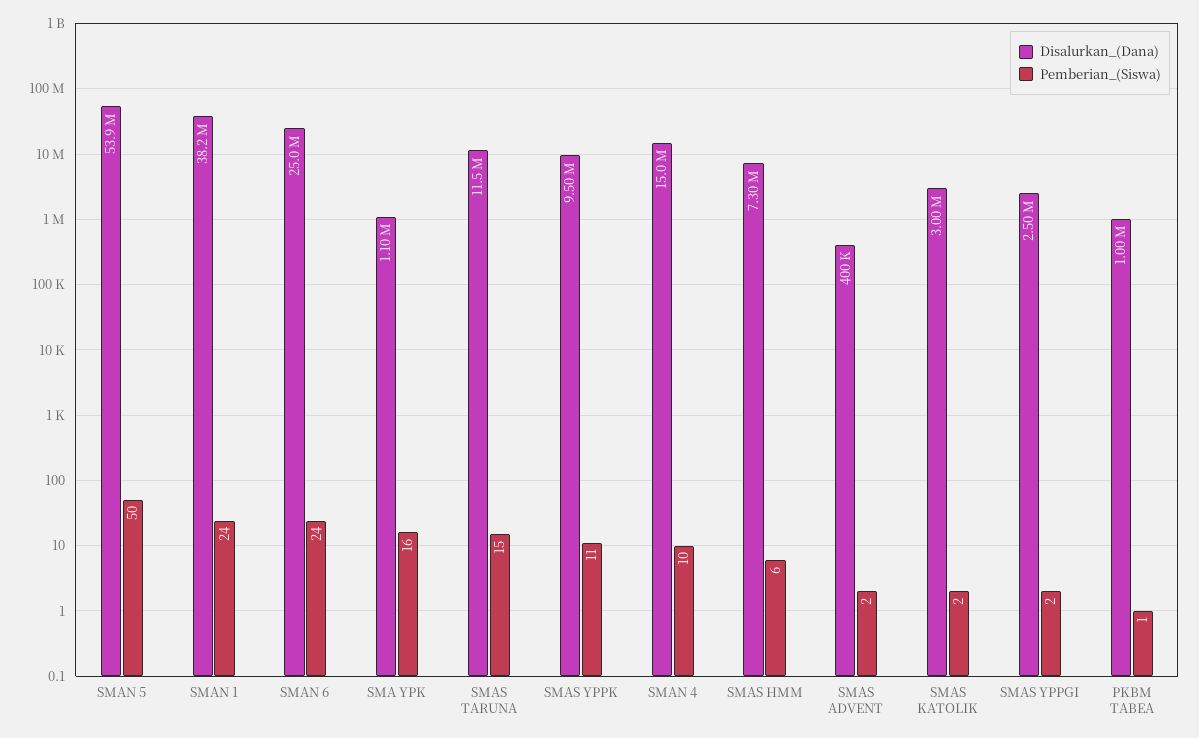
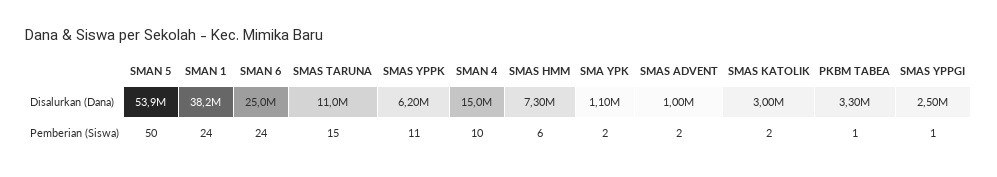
Pemberian_(Siswa), SMA YPK: 16 -> 2
Disalurkan_(Dana), SMAS TARUNA: 11500000 -> 11000000
Disalurkan_(Dana), SMAS YPPK: 9500000 -> 6200000
Disalurkan_(Dana), SMAS ADVENT: 400000 -> 1000000
Pemberian_(Siswa), SMAS YPPGI: 2 -> 1
Disalurkan_(Dana), PKBM TABEA: 1000000 -> 3300000

